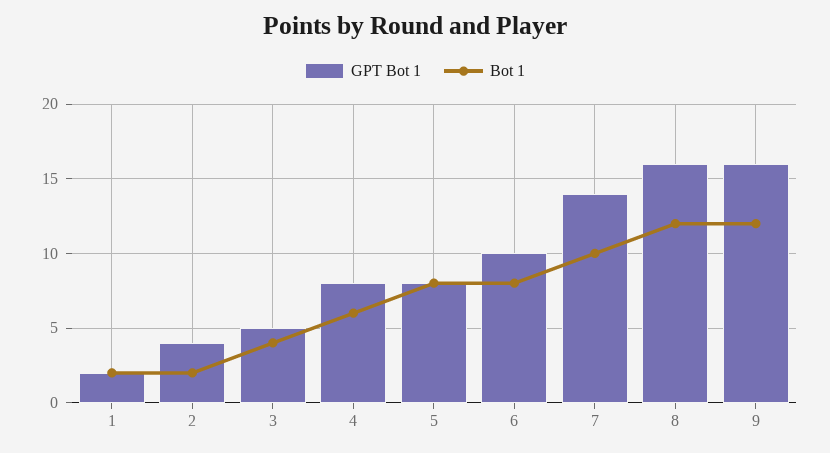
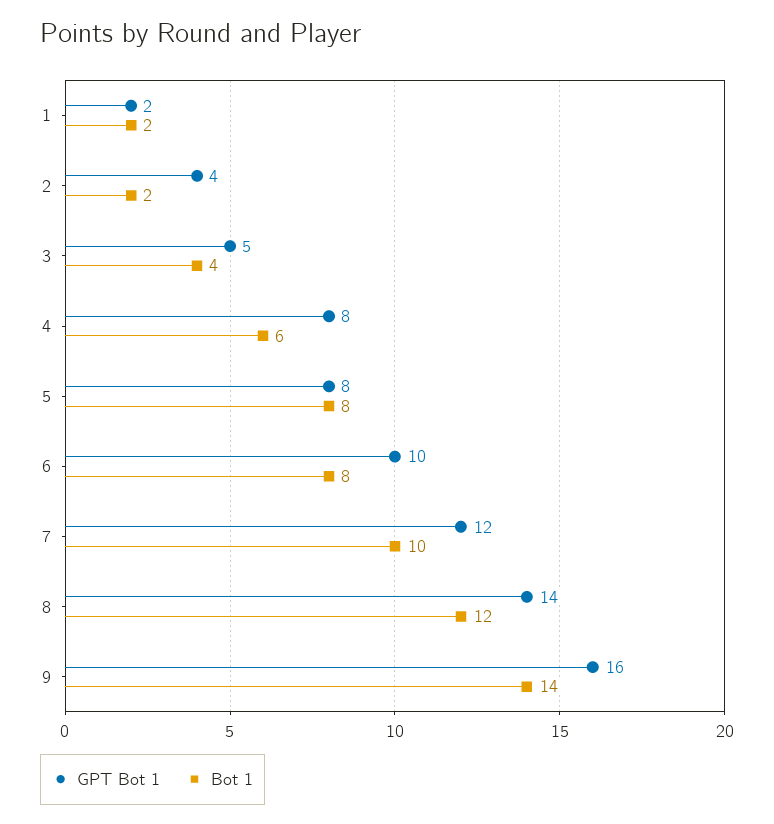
GPT Bot 1, 7: 14 -> 12
GPT Bot 1, 8: 16 -> 14
Bot 1, 9: 12 -> 14

